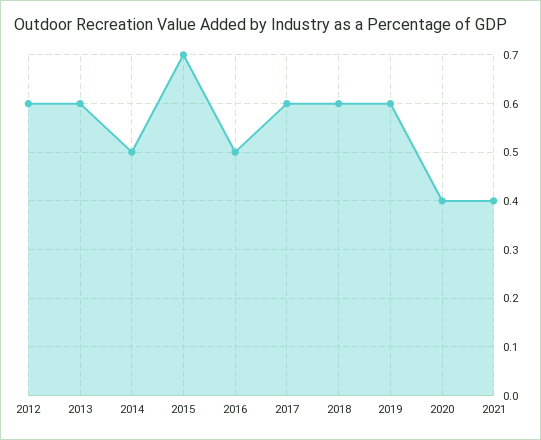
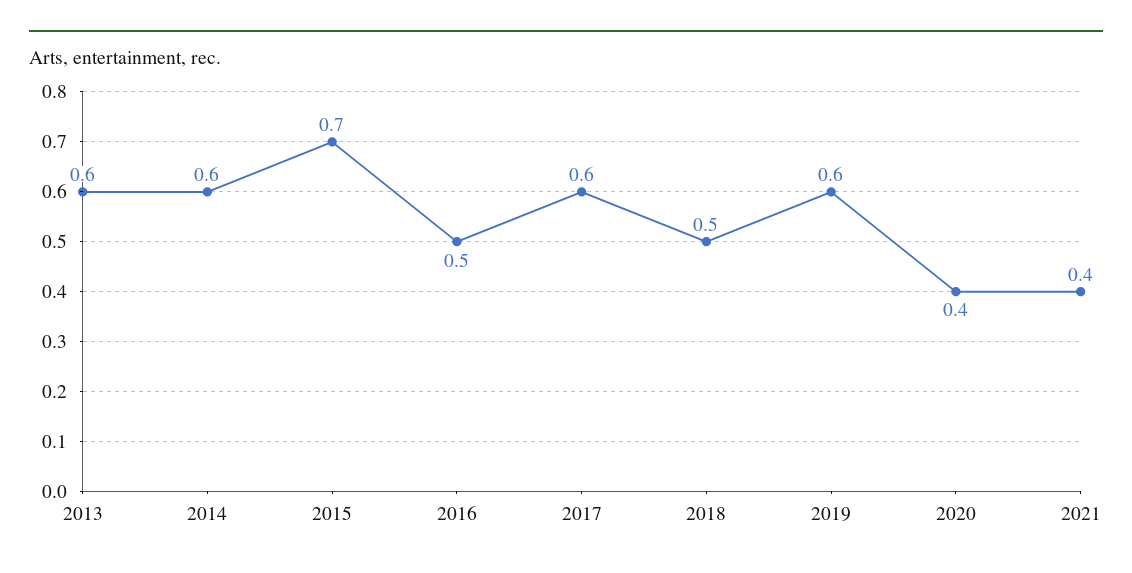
2012: 0.6 -> none
2014: 0.5 -> 0.6
2018: 0.6 -> 0.5

